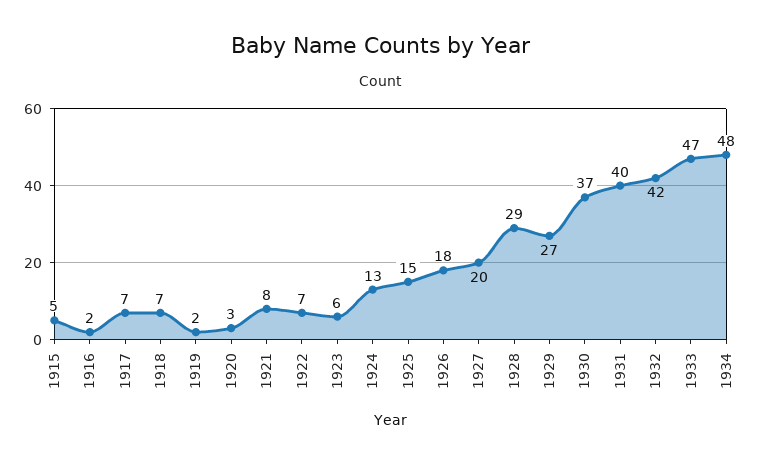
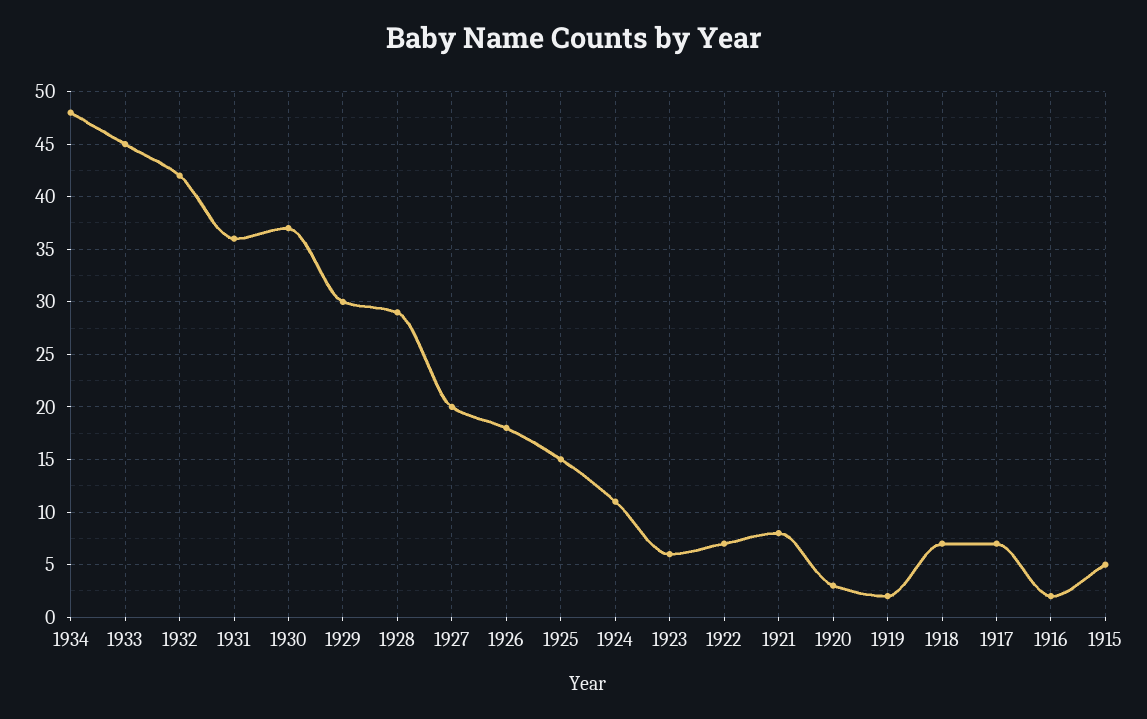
1924: 13 -> 11
1929: 27 -> 30
1931: 40 -> 36
1933: 47 -> 45

